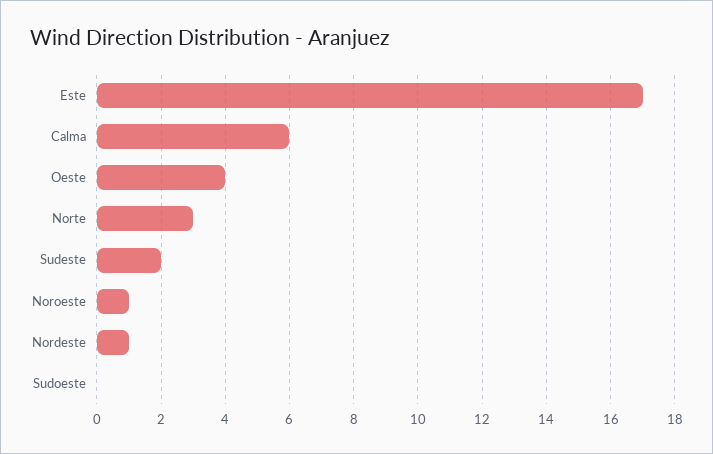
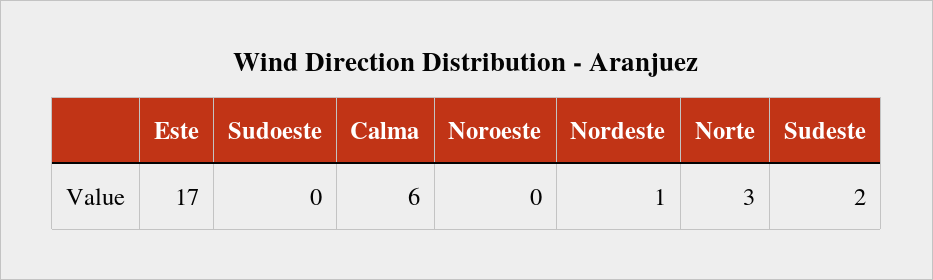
Oeste: 4 -> none
Noroeste: 1 -> 0

